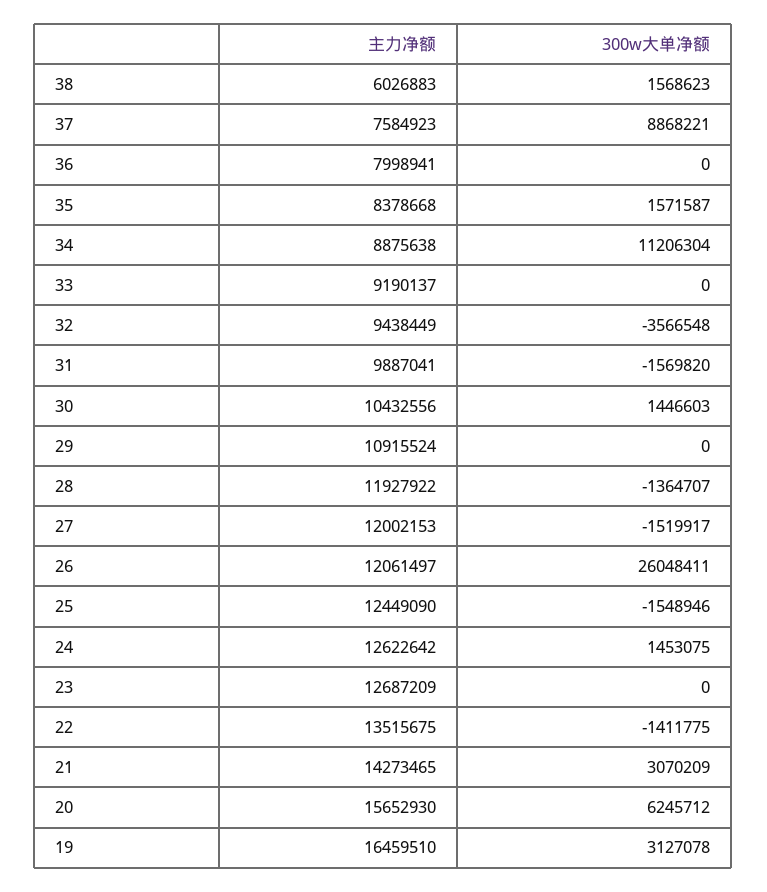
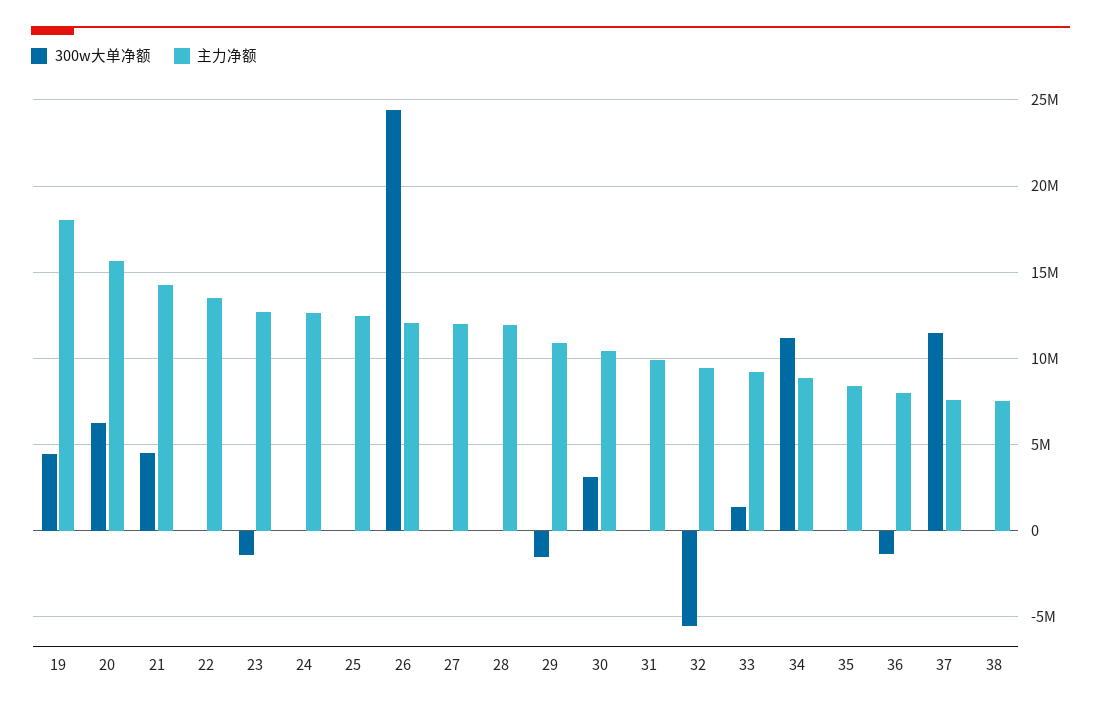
主力净额, 38: 6026883 -> 7500000
300w大单净额, 38: 1568623 -> 0
300w大单净额, 37: 8868221 -> 11500000
300w大单净额, 36: 0 -> -1500000
300w大单净额, 35: 1571587 -> 0
300w大单净额, 33: 0 -> 1500000
300w大单净额, 32: -3566548 -> -5500000
300w大单净额, 31: -1569820 -> 0
300w大单净额, 30: 1446603 -> 3000000
300w大单净额, 29: 0 -> -1500000
300w大单净额, 28: -1364707 -> 0
300w大单净额, 27: -1519917 -> 0
300w大单净额, 26: 26048411 -> 24500000
300w大单净额, 25: -1548946 -> 0
300w大单净额, 24: 1453075 -> 0
300w大单净额, 23: 0 -> -1500000
300w大单净额, 22: -1411775 -> 0
300w大单净额, 21: 3070209 -> 4500000
主力净额, 19: 16459510 -> 18000000
300w大单净额, 19: 3127078 -> 4500000

